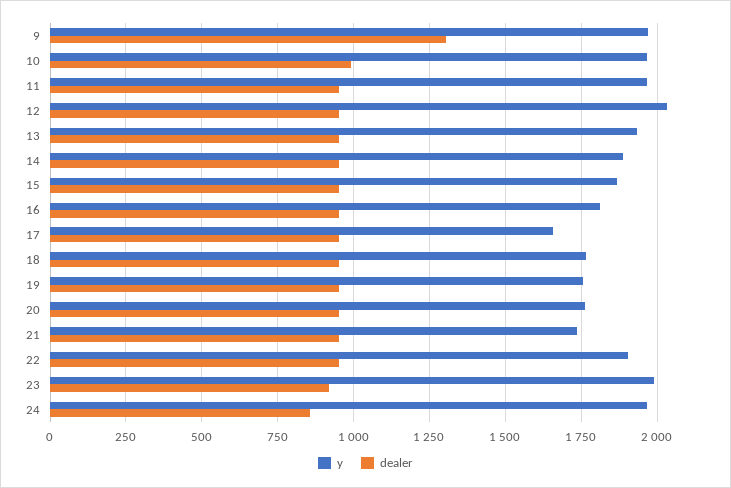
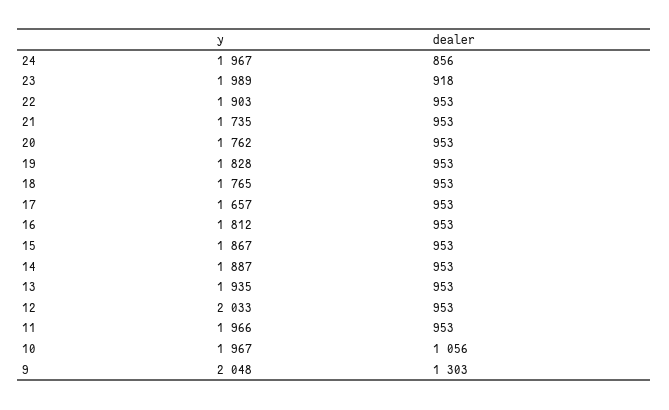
y, 9: 1975 -> 2048
dealer, 10: 1000 -> 1056
y, 19: 1750 -> 1828

